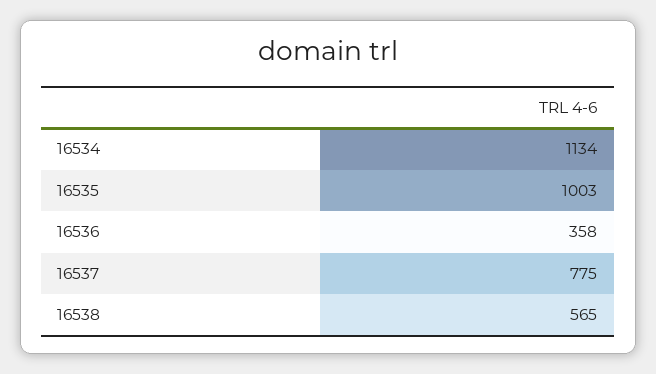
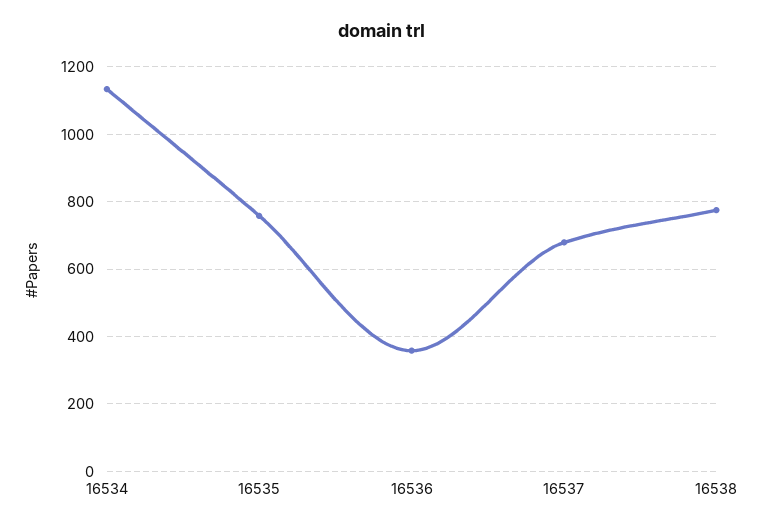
16535: 1003 -> 760
16537: 775 -> 680
16538: 565 -> 780

